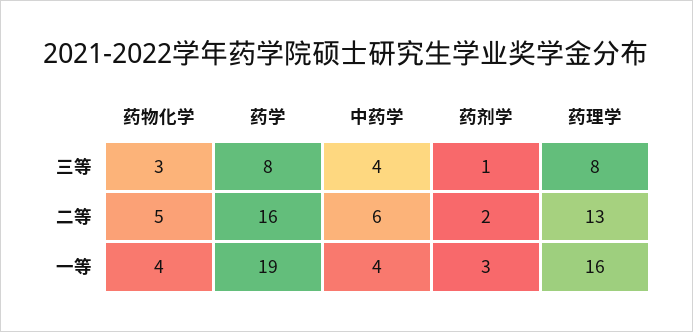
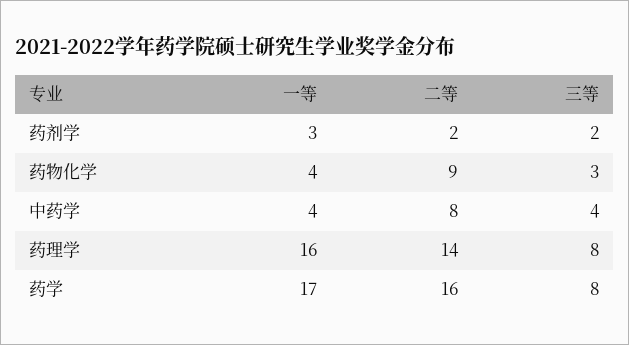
药剂学, 三等: 1 -> 2
药物化学, 二等: 5 -> 9
中药学, 二等: 6 -> 8
药理学, 二等: 13 -> 14
药学, 一等: 19 -> 17

